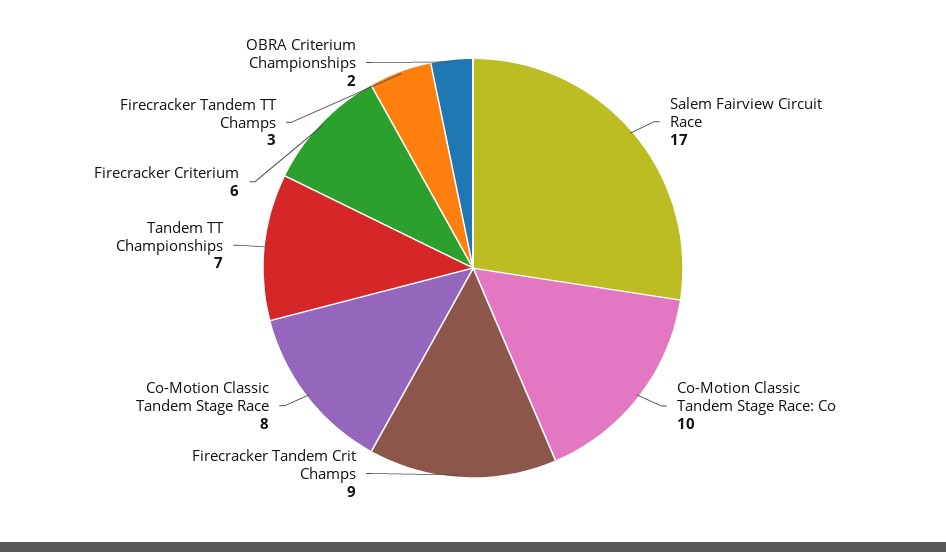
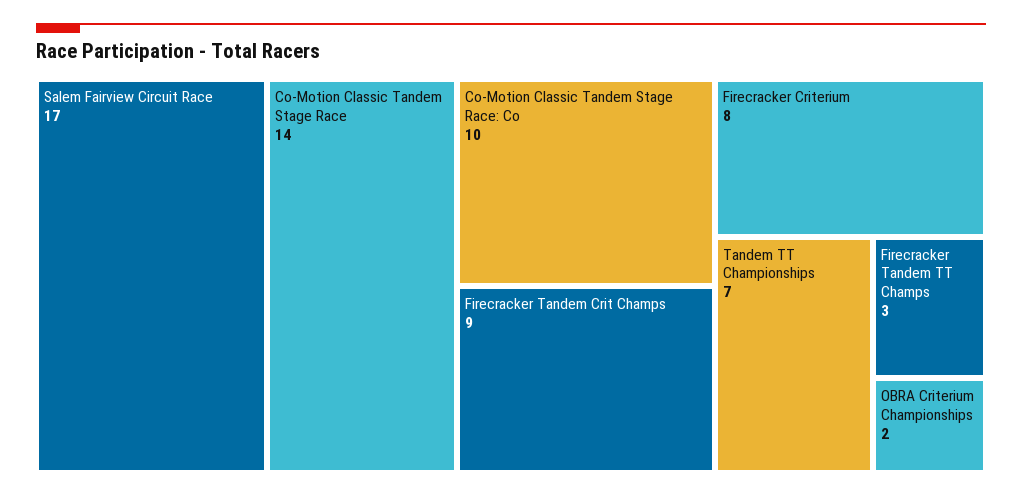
Co-Motion Classic Tandem Stage Race: 8 -> 14
Firecracker Criterium: 6 -> 8

